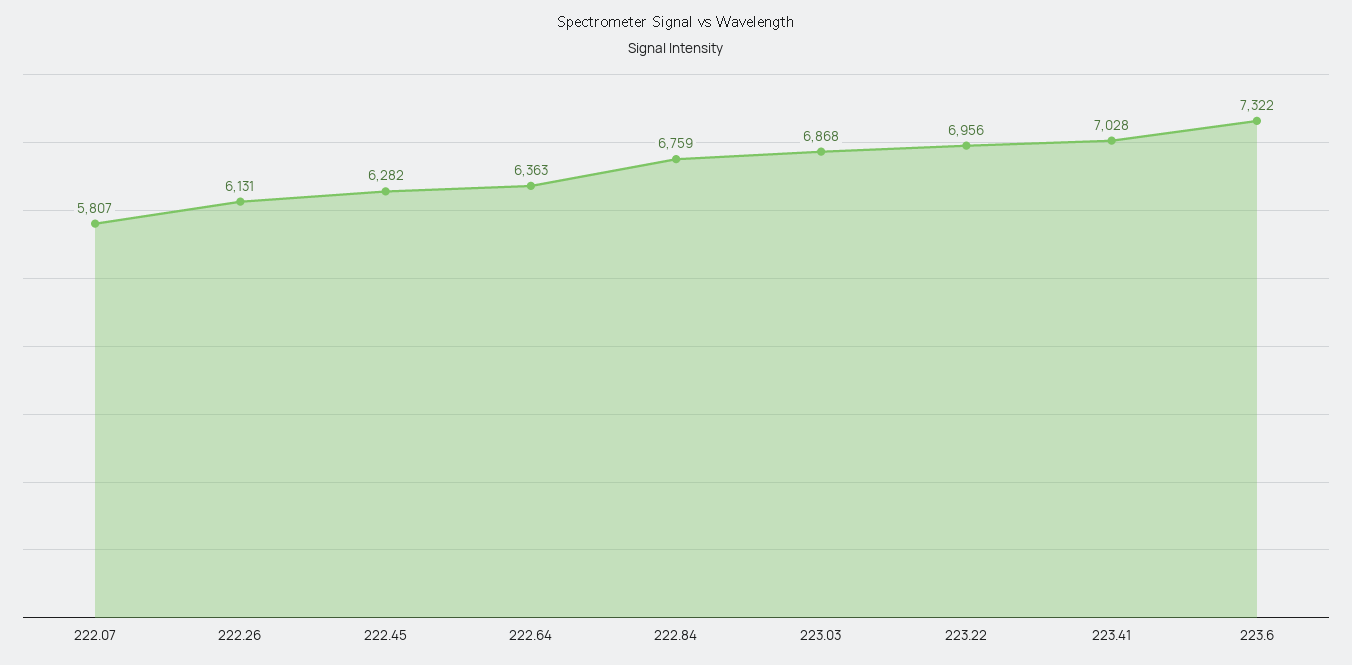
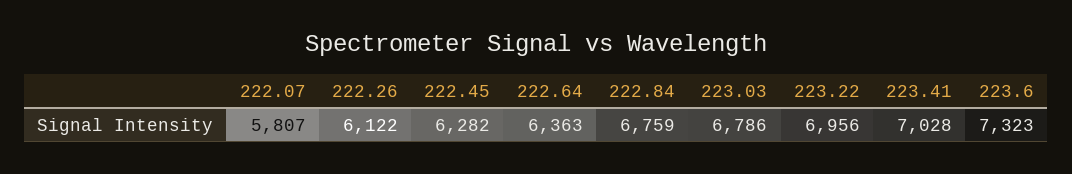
222.26: 6131 -> 6122
223.03: 6868 -> 6786
223.6: 7322 -> 7323

